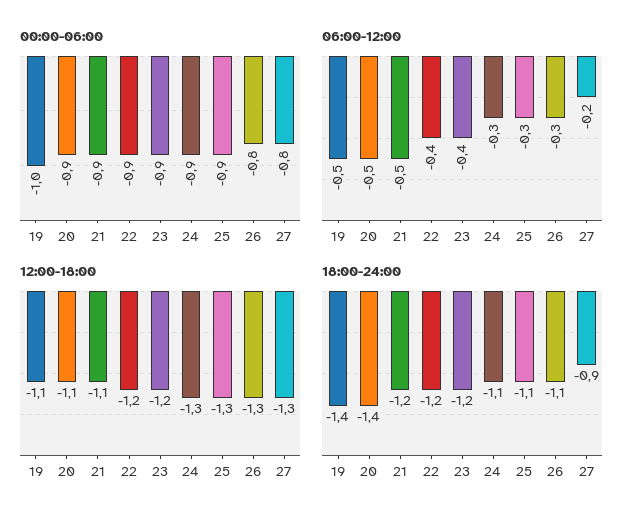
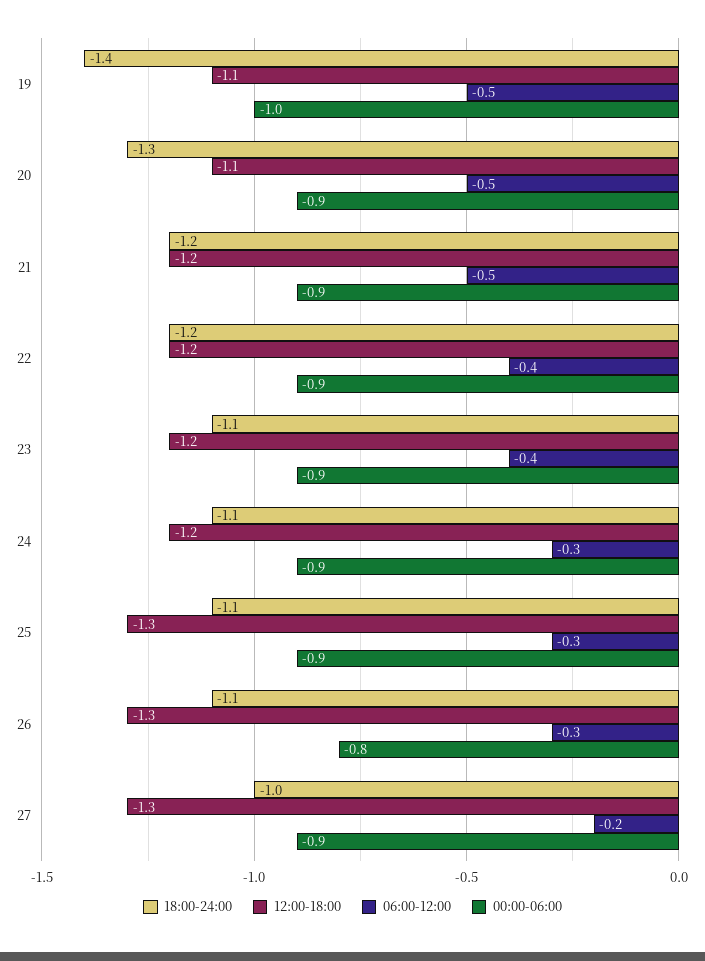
00:00-06:00, 27: -0.8 -> -0.9
12:00-18:00, 21: -1.1 -> -1.2
12:00-18:00, 24: -1.3 -> -1.2
18:00-24:00, 20: -1.4 -> -1.3
18:00-24:00, 23: -1.2 -> -1.1
18:00-24:00, 27: -0.9 -> -1

